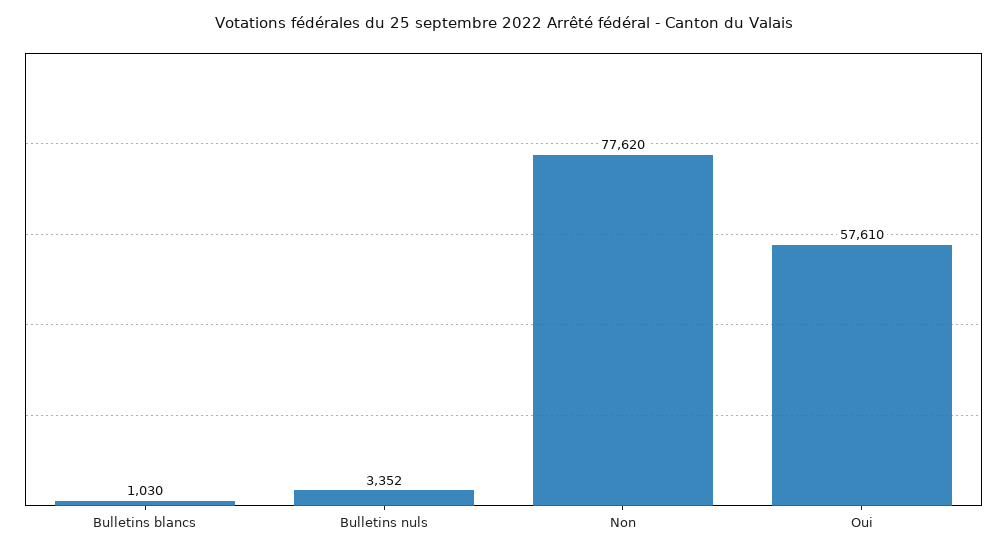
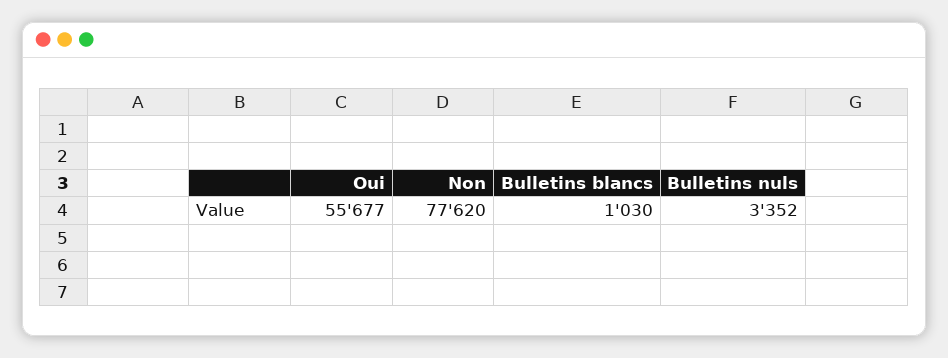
Oui: 57610 -> 55677

